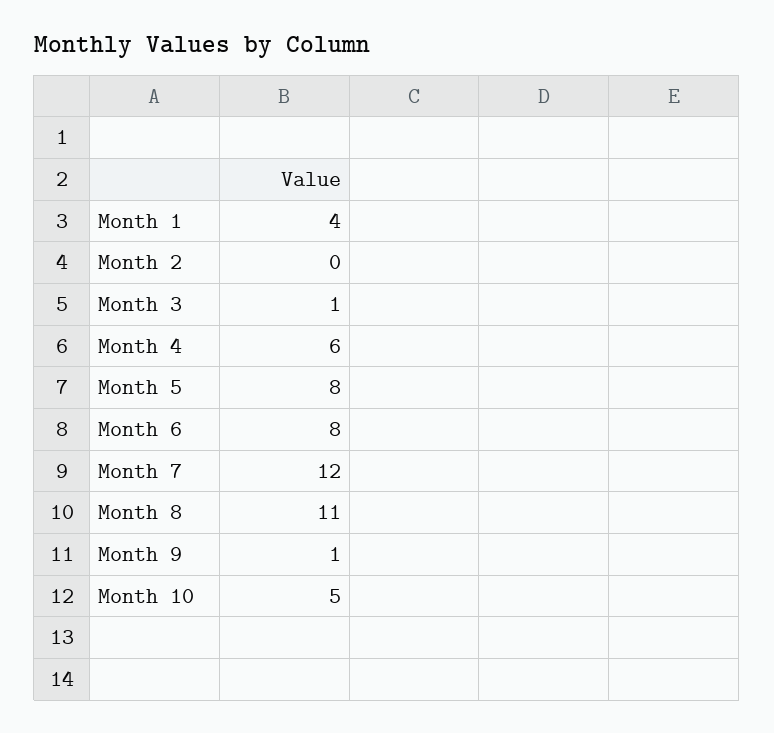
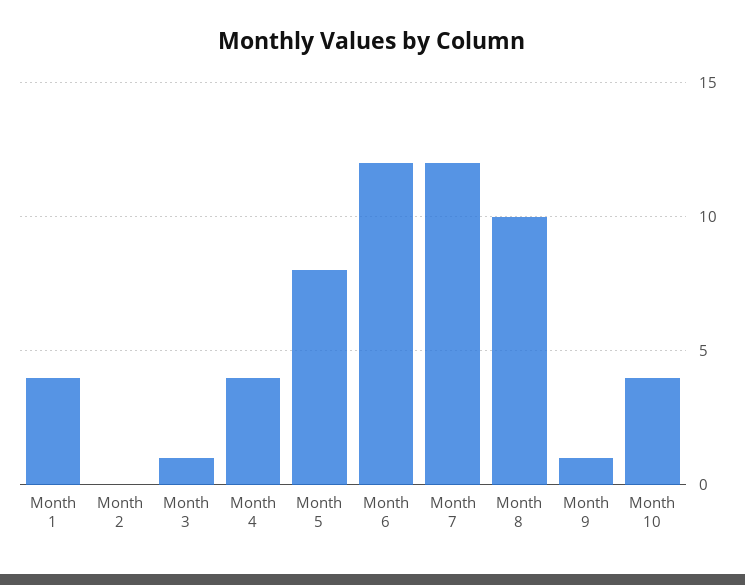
Month 4: 6 -> 4
Month 6: 8 -> 12
Month 8: 11 -> 10
Month 10: 5 -> 4

